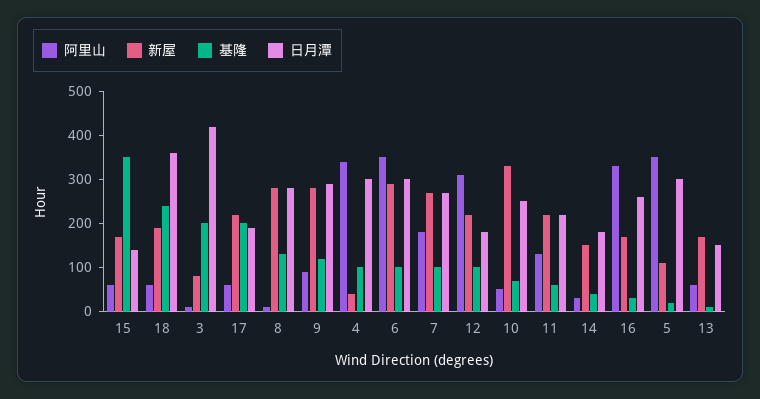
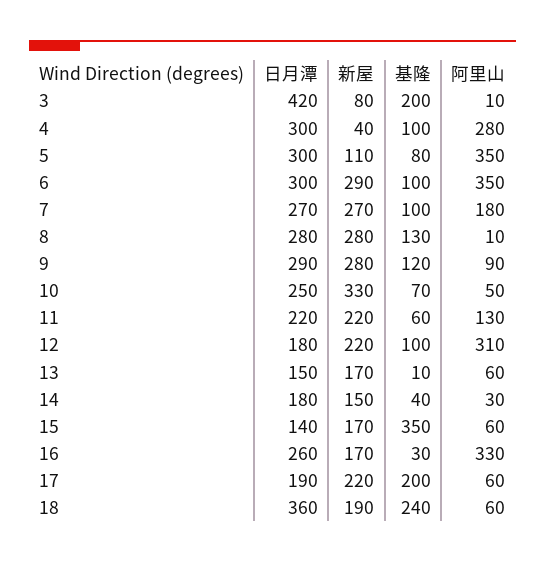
阿里山, 4: 340 -> 280
基隆, 5: 20 -> 80

